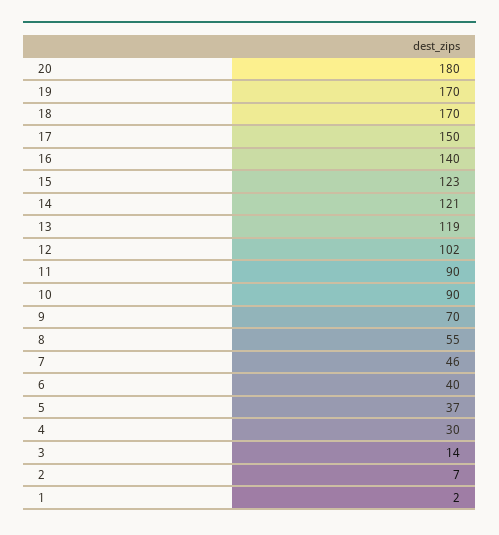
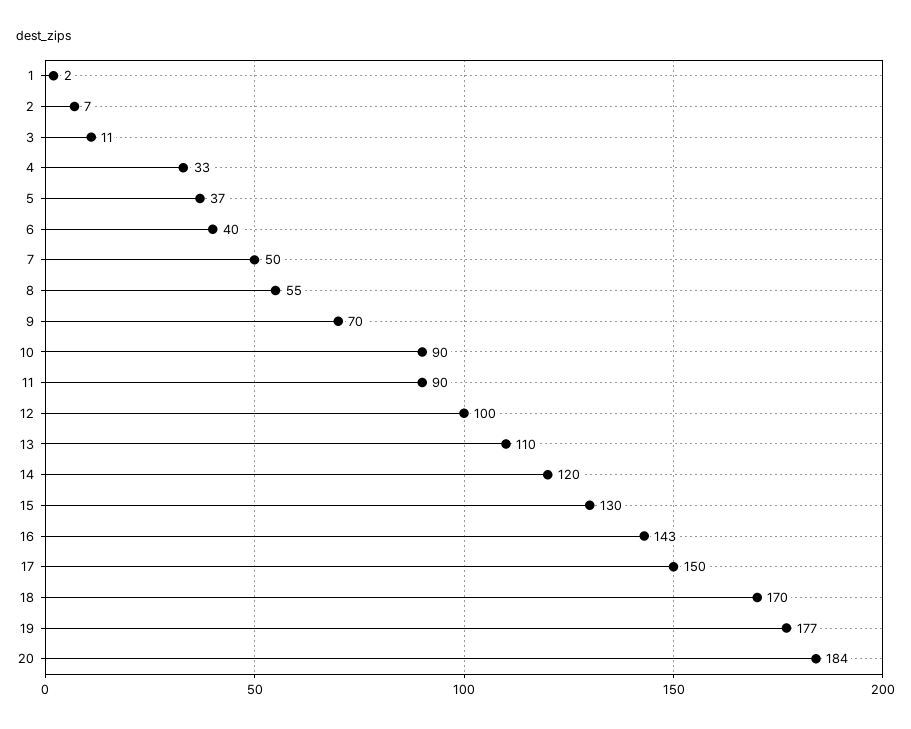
20: 180 -> 184
19: 170 -> 177
16: 140 -> 143
15: 123 -> 130
14: 121 -> 120
13: 119 -> 110
12: 102 -> 100
7: 46 -> 50
4: 30 -> 33
3: 14 -> 11

